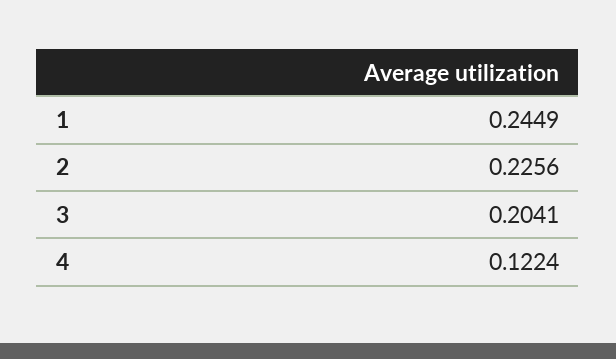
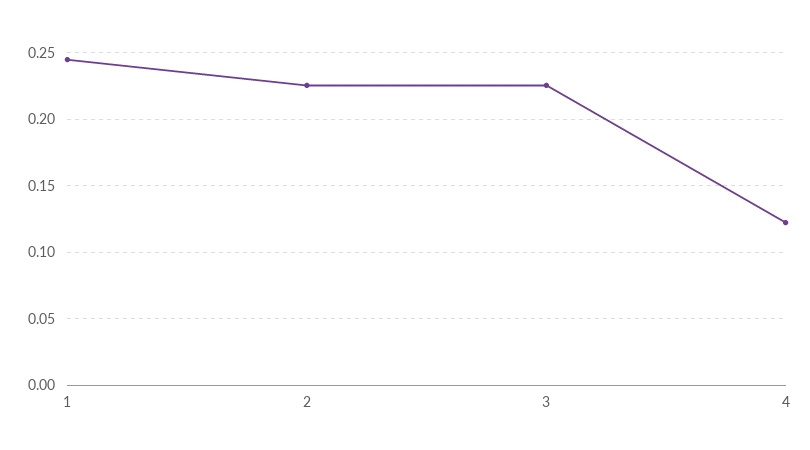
3: 0.2041 -> 0.225

